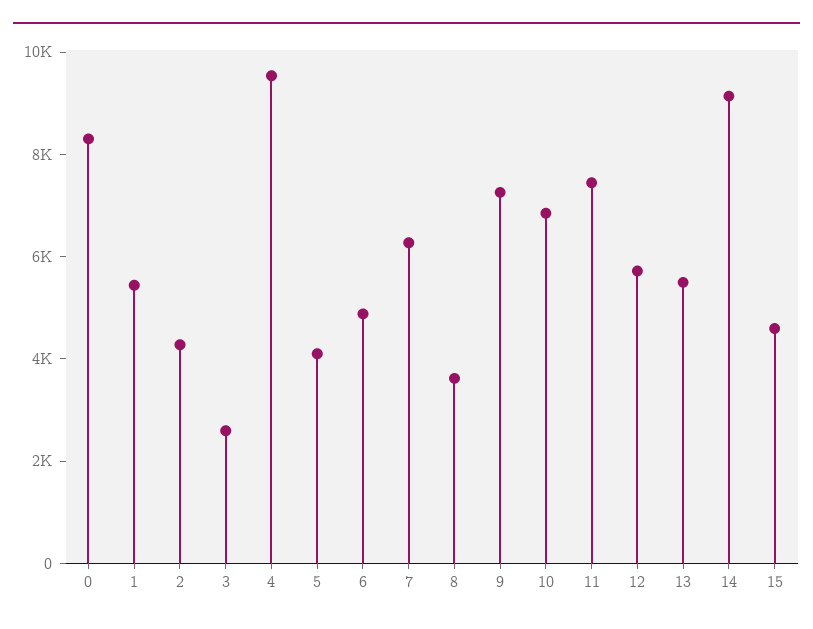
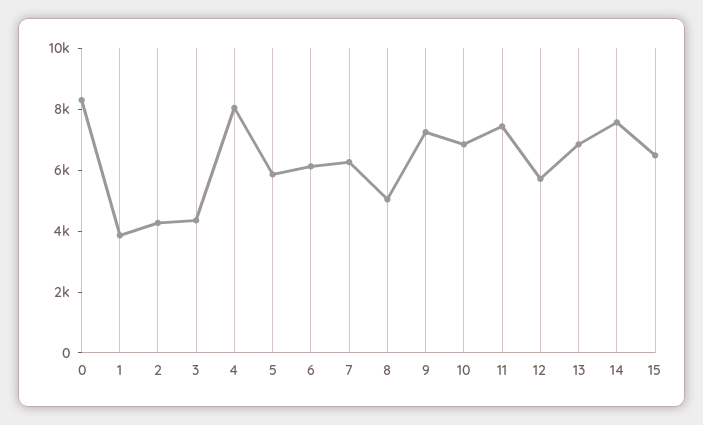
1: 5500 -> 4000
3: 2500 -> 4500
4: 9500 -> 8000
5: 4000 -> 6000
6: 5000 -> 6000
8: 3500 -> 5000
13: 5500 -> 7000
14: 9000 -> 7500
15: 4500 -> 6500

